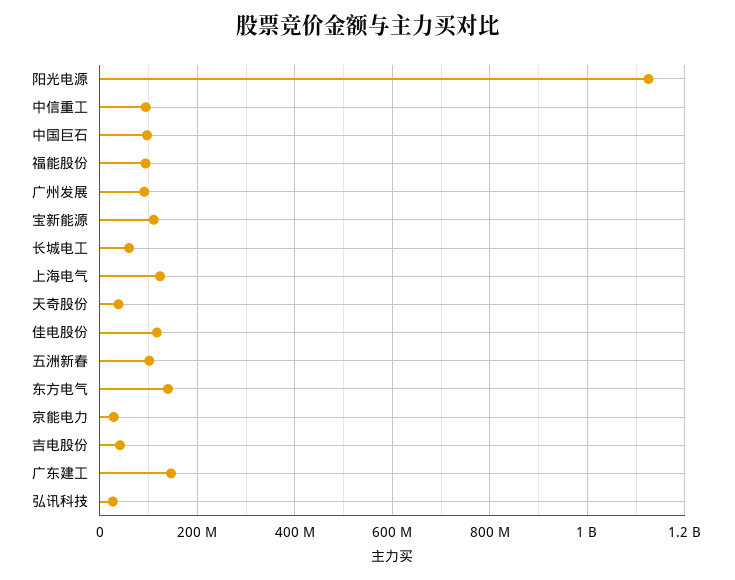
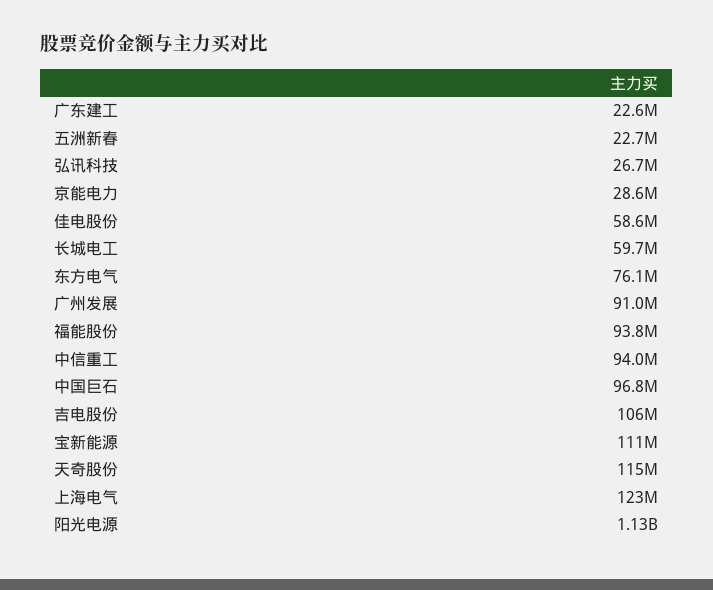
天奇股份: 40000000 -> 115000000
佳电股份: 120000000 -> 58600000
五洲新春: 100000000 -> 22700000
东方电气: 140000000 -> 76100000
吉电股份: 40000000 -> 106000000
广东建工: 140000000 -> 22600000

